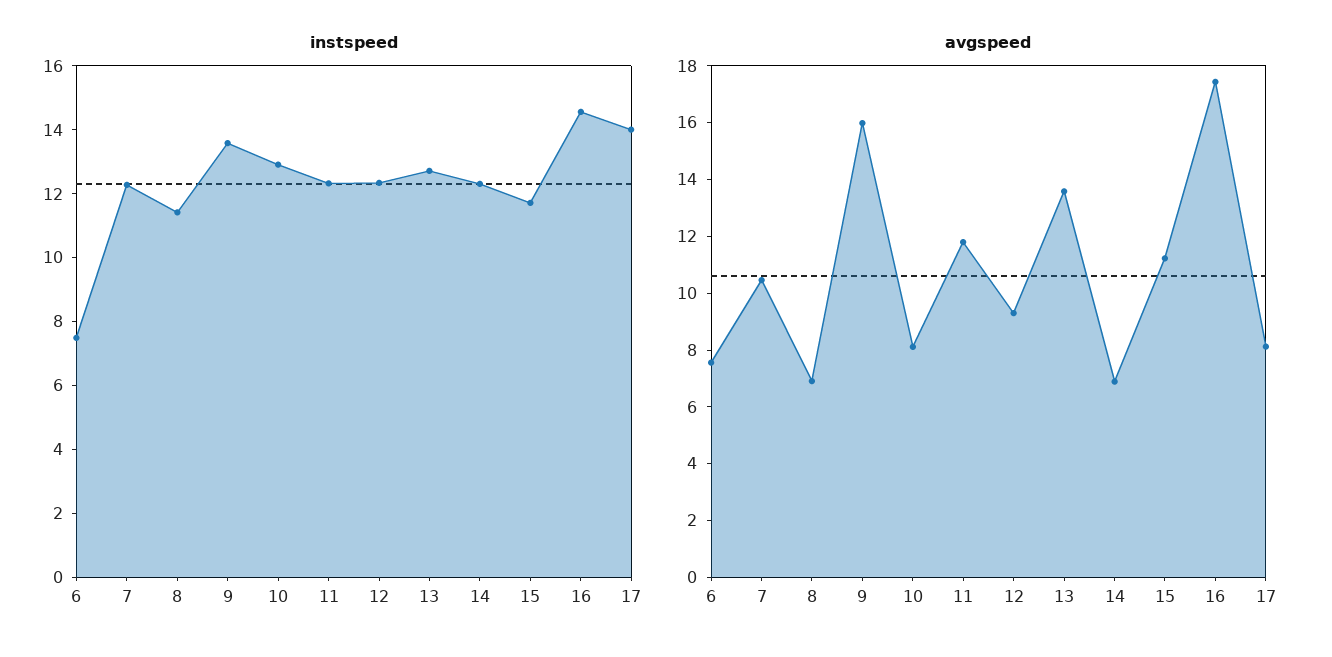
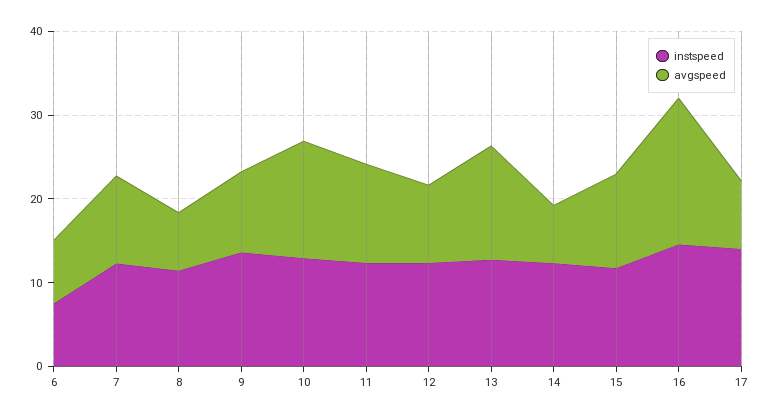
avgspeed, 9: 16 -> 10
avgspeed, 10: 8 -> 14

